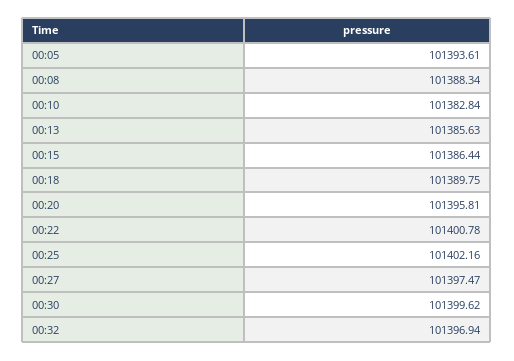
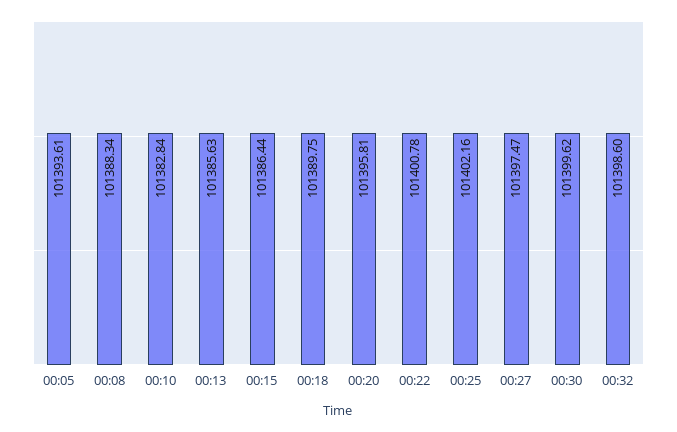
00:32: 101396.94 -> 101398.6

